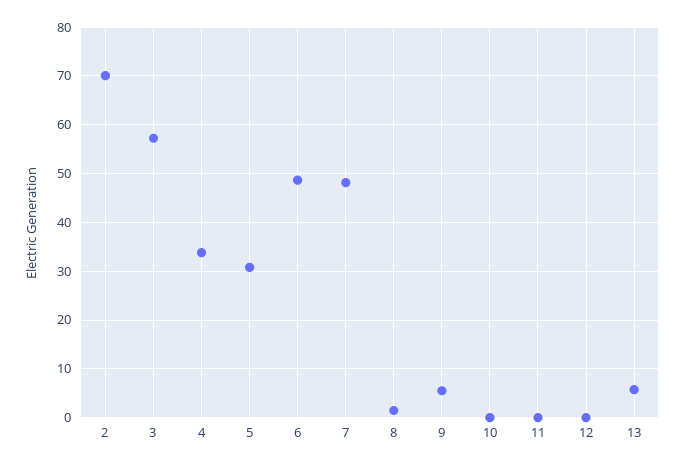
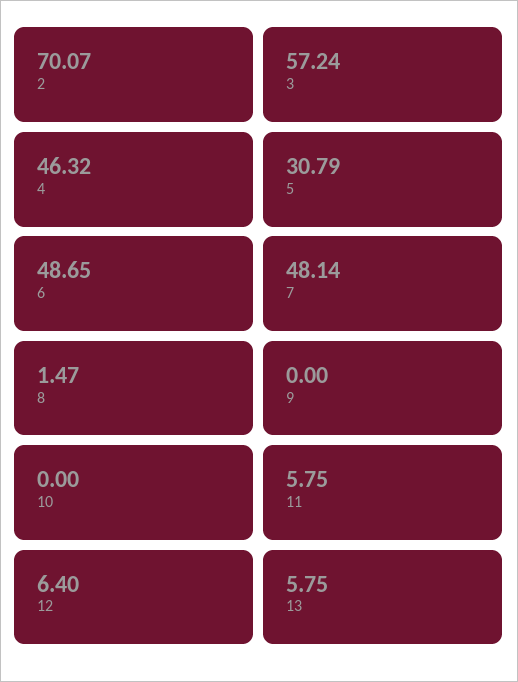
4: 34 -> 46.32
9: 6 -> 0
11: 0 -> 5.75
12: 0 -> 6.4

